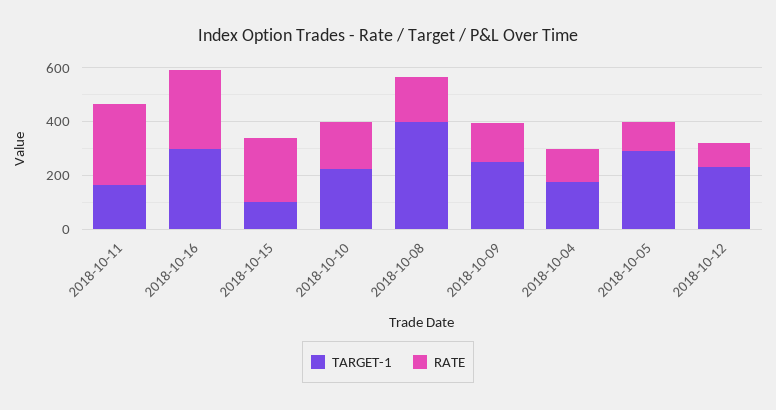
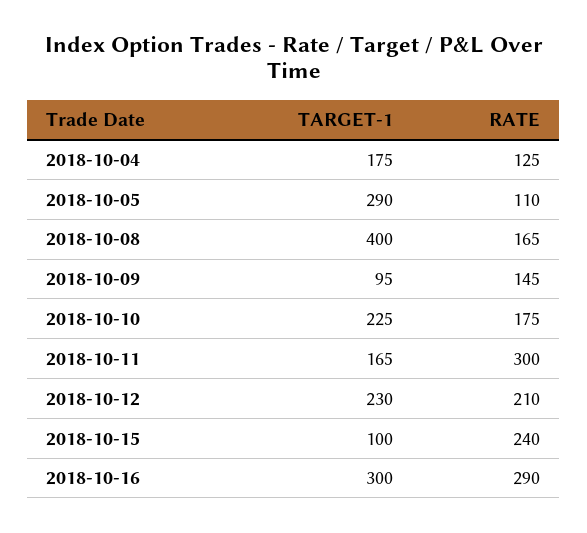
TARGET-1, 2018-10-09: 250 -> 95
RATE, 2018-10-12: 100 -> 210

